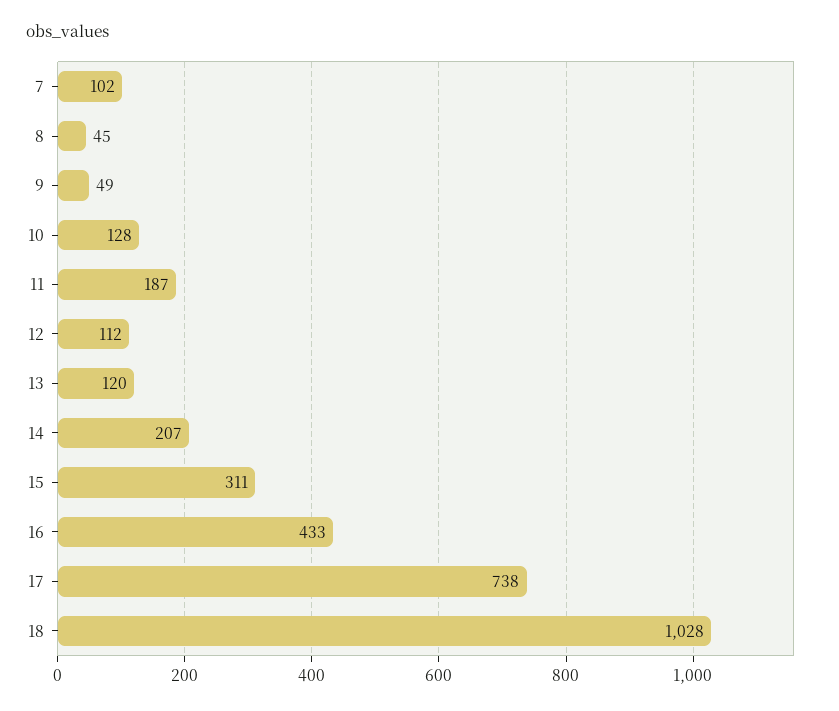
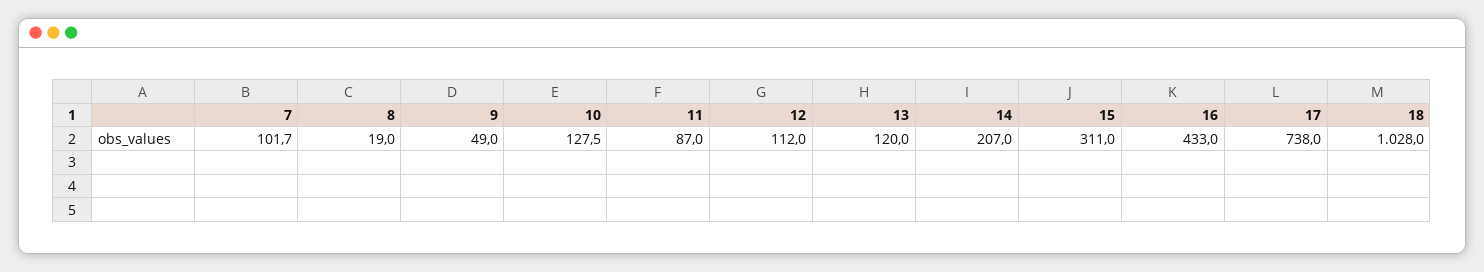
8: 45 -> 19
11: 187 -> 87

